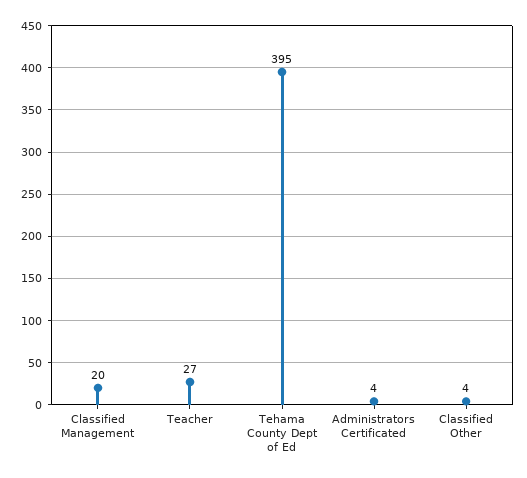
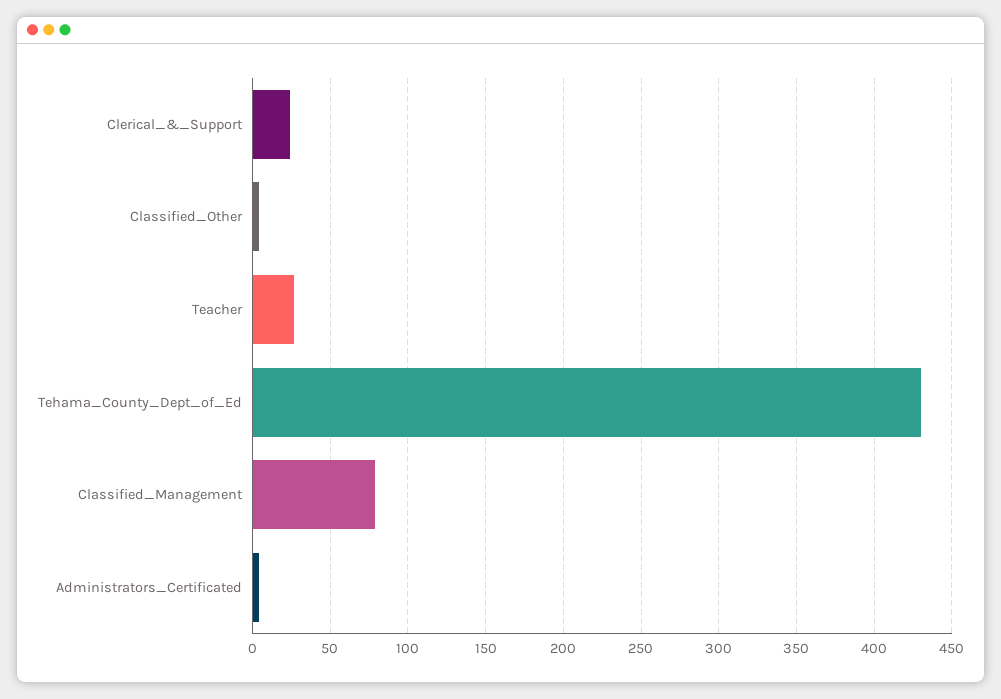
Classified Management: 20 -> 80
Tehama County Dept of Ed: 395 -> 430
Clerical_&_Support: none -> 25

